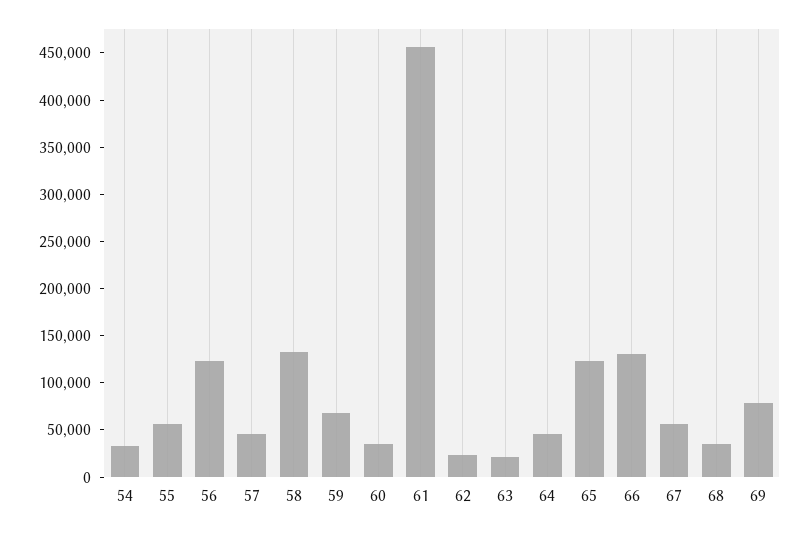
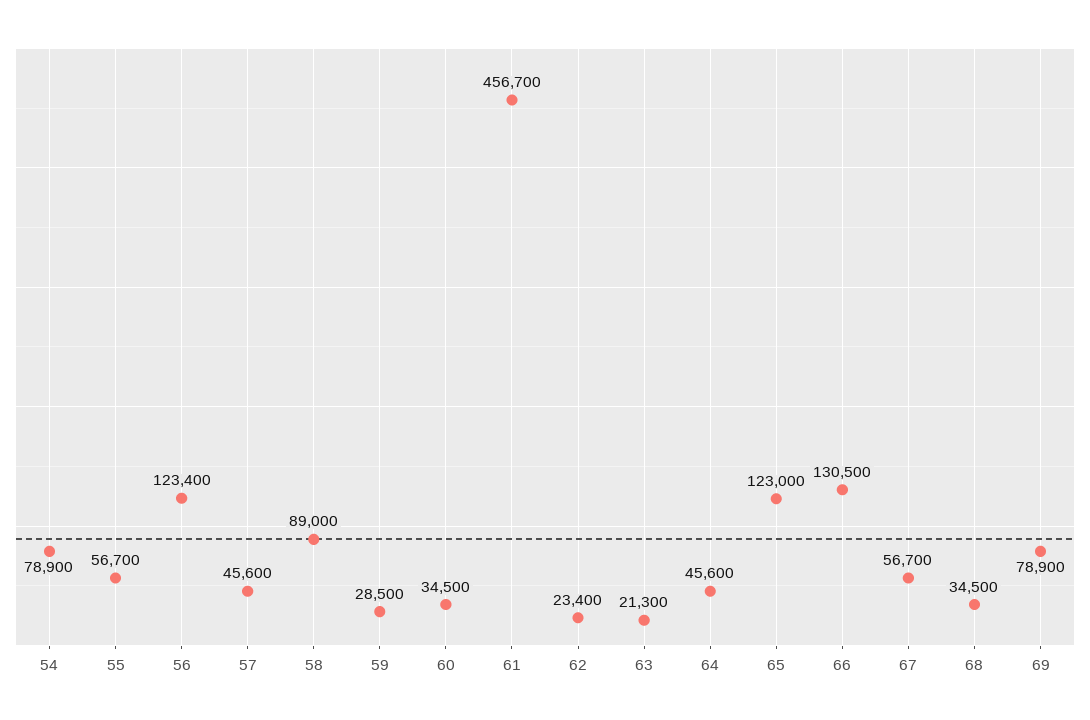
54: 30000 -> 78900
58: 130000 -> 89000
59: 70000 -> 28500

